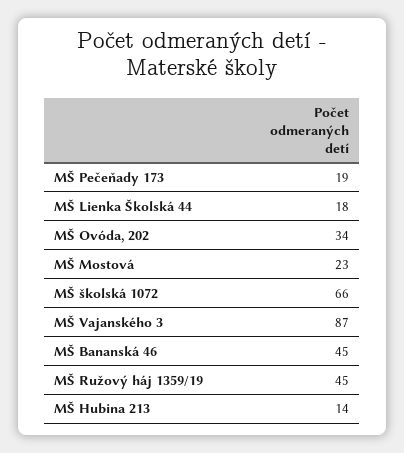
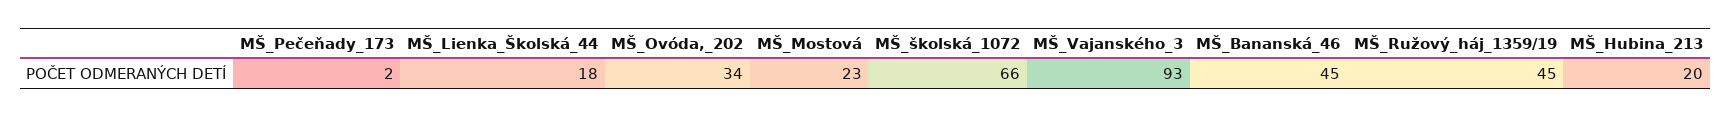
MŠ Pečeňady 173: 19 -> 2
MŠ Vajanského 3: 87 -> 93
MŠ Hubina 213: 14 -> 20

